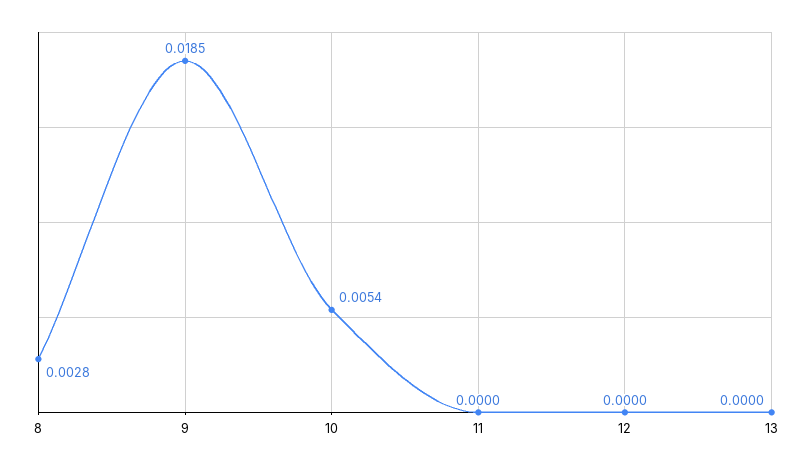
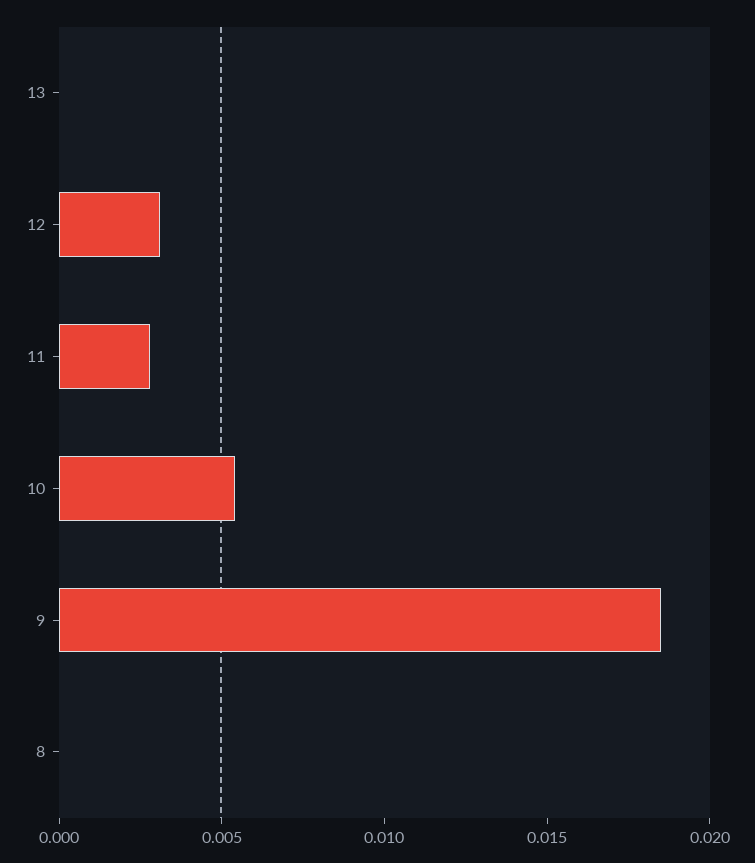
8: 0.0028 -> 0
11: 0 -> 0.003
12: 0 -> 0.003

